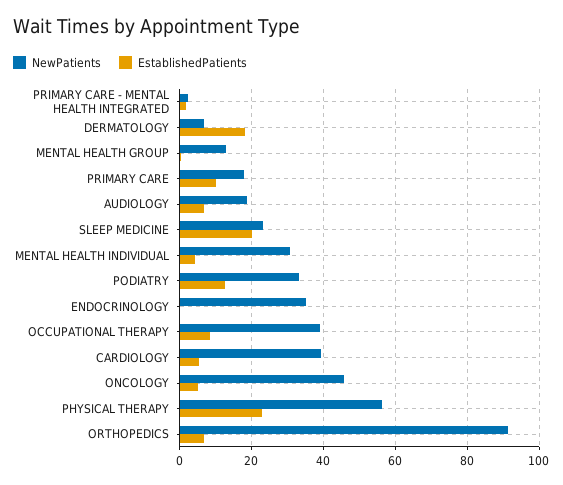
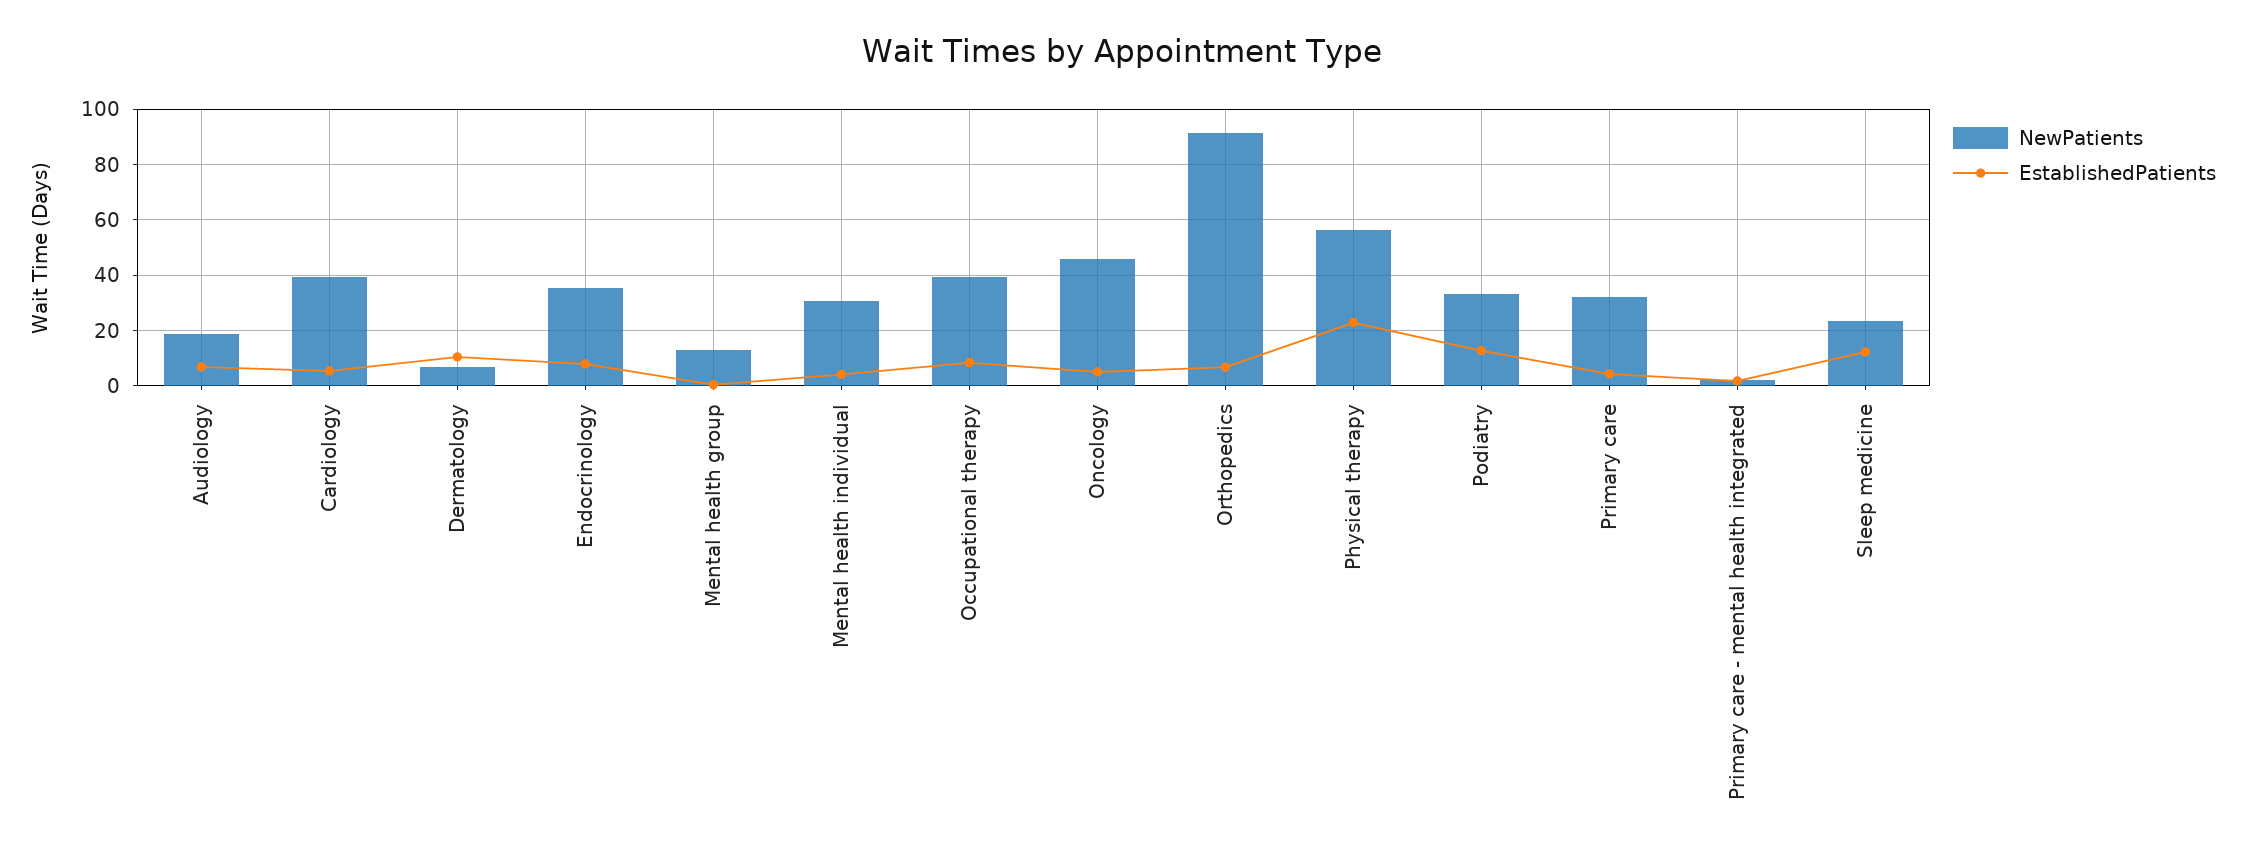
EstablishedPatients, DERMATOLOGY: 18 -> 10
NewPatients, PRIMARY CARE: 18 -> 32.5
EstablishedPatients, PRIMARY CARE: 10 -> 5
EstablishedPatients, SLEEP MEDICINE: 20 -> 12.5
EstablishedPatients, ENDOCRINOLOGY: 0 -> 7.5

